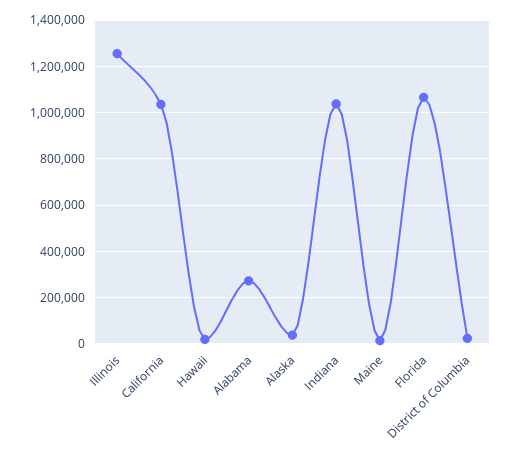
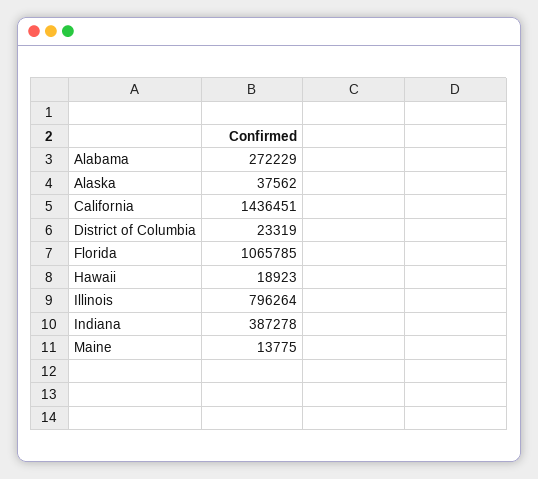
Illinois: 1250000 -> 796264
California: 1050000 -> 1436451
Indiana: 1050000 -> 387278

